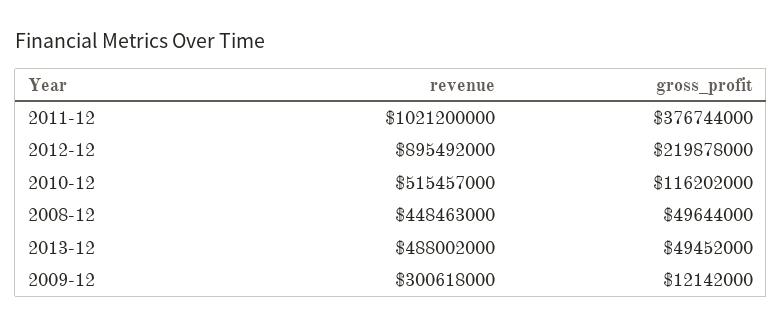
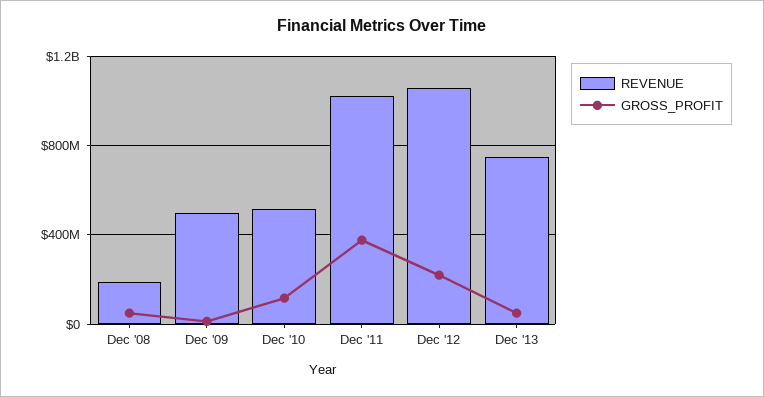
revenue, 2012-12: 895492000 -> 1050000000
revenue, 2008-12: 448463000 -> 200000000
revenue, 2013-12: 488002000 -> 750000000
revenue, 2009-12: 300618000 -> 500000000

